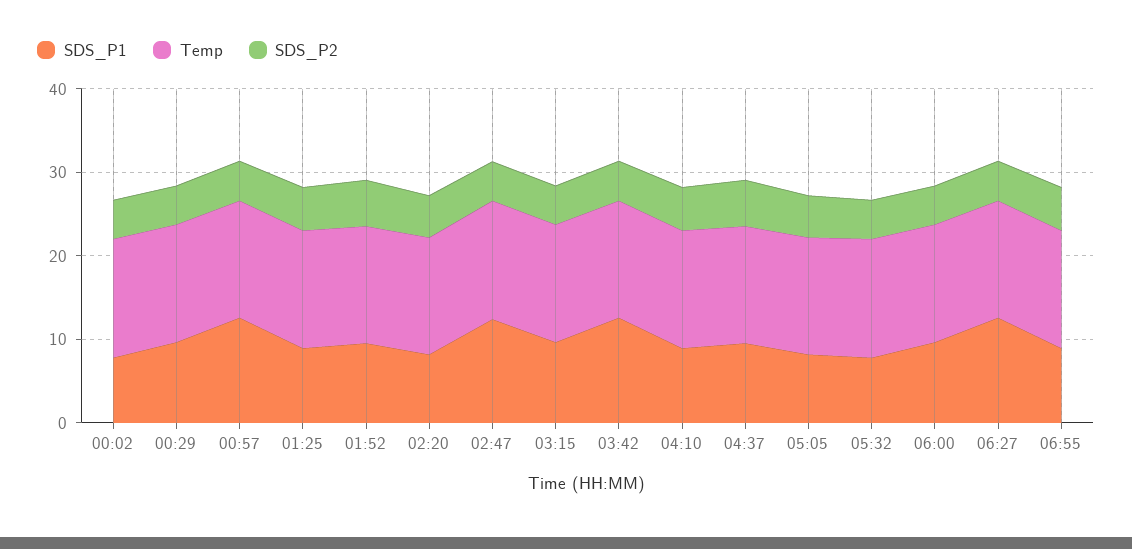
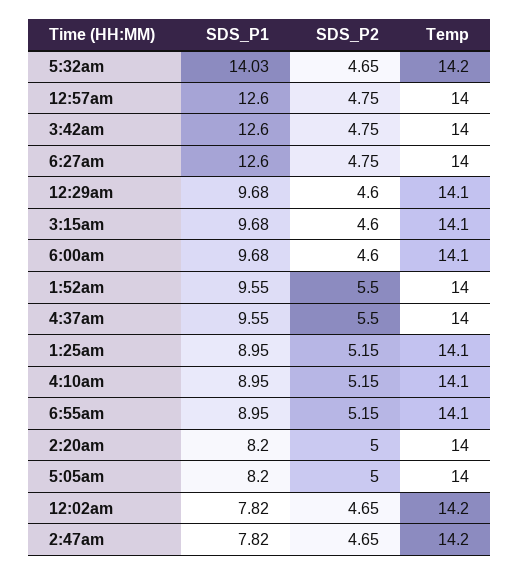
SDS_P1, 02:47: 12 -> 7.82
SDS_P1, 05:32: 8 -> 14.03

